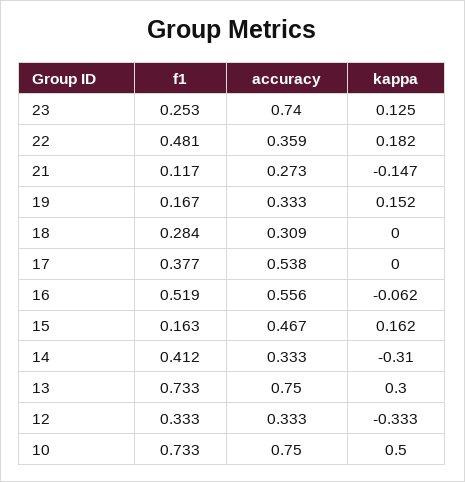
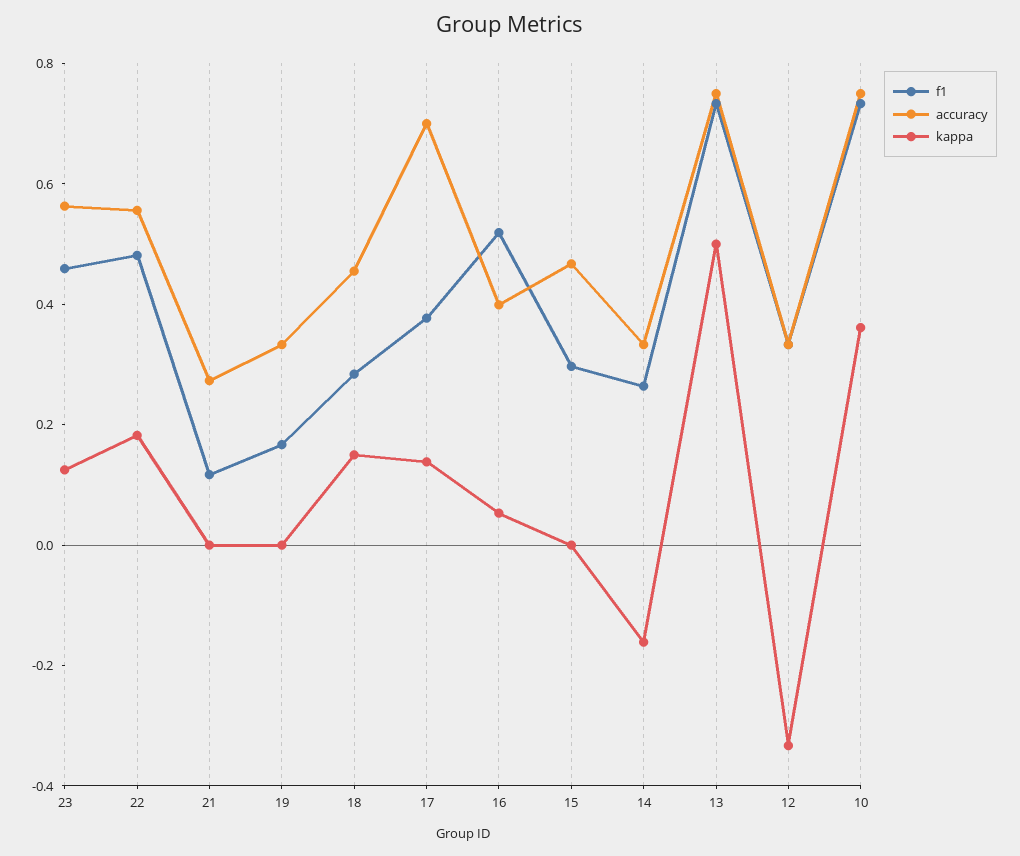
f1, 23: 0.253 -> 0.45
accuracy, 23: 0.74 -> 0.55
accuracy, 22: 0.359 -> 0.55
kappa, 21: -0.147 -> 0
kappa, 19: 0.152 -> 0
accuracy, 18: 0.309 -> 0.45
kappa, 18: 0 -> 0.15
accuracy, 17: 0.538 -> 0.7
kappa, 17: 0 -> 0.15
accuracy, 16: 0.556 -> 0.4
kappa, 16: -0.062 -> 0.05
f1, 15: 0.163 -> 0.3
kappa, 15: 0.162 -> 0
f1, 14: 0.412 -> 0.25
kappa, 14: -0.31 -> -0.15
kappa, 13: 0.3 -> 0.5
kappa, 10: 0.5 -> 0.35

